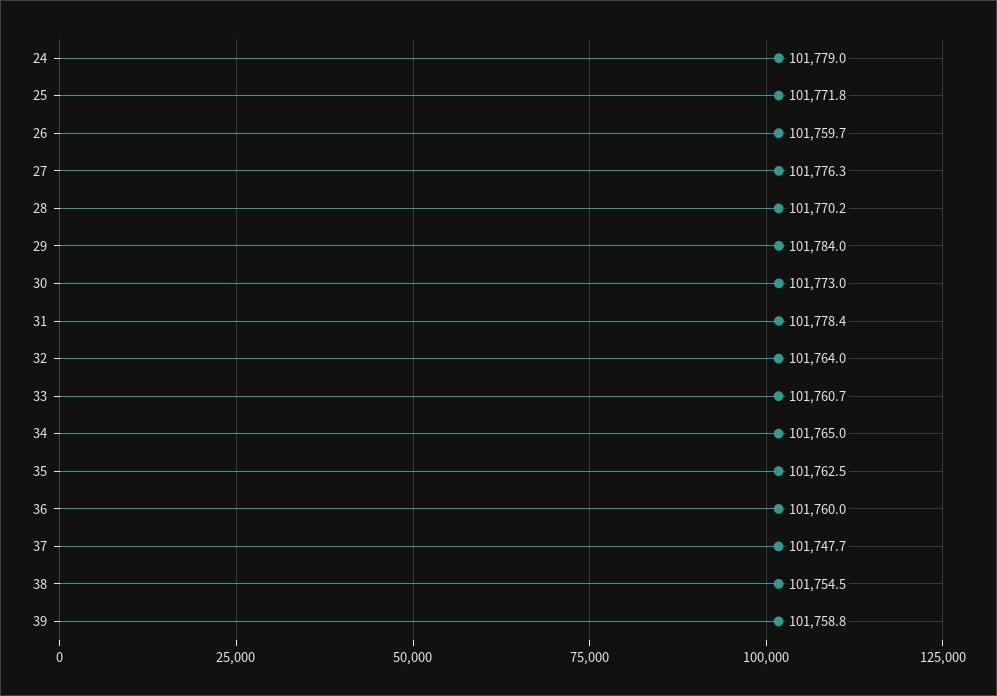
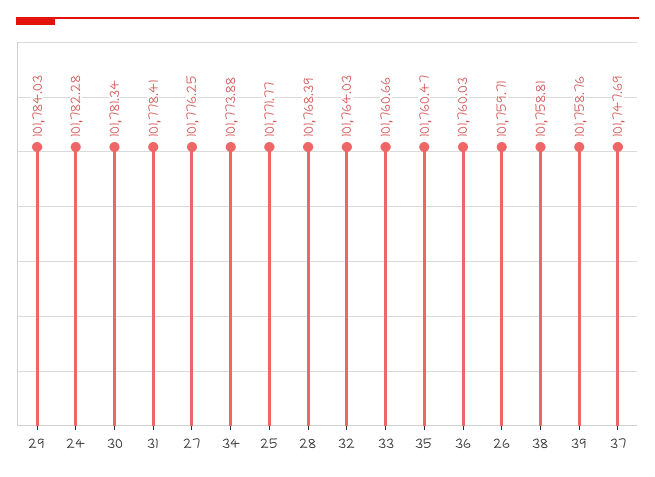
24: 101779 -> 101782.28
28: 101770.2 -> 101768.39
30: 101773 -> 101781.34
34: 101765 -> 101773.88
35: 101762.5 -> 101760.47
38: 101754.5 -> 101758.81

